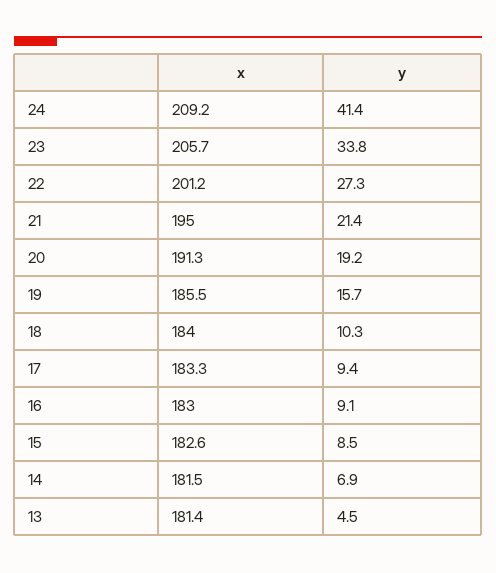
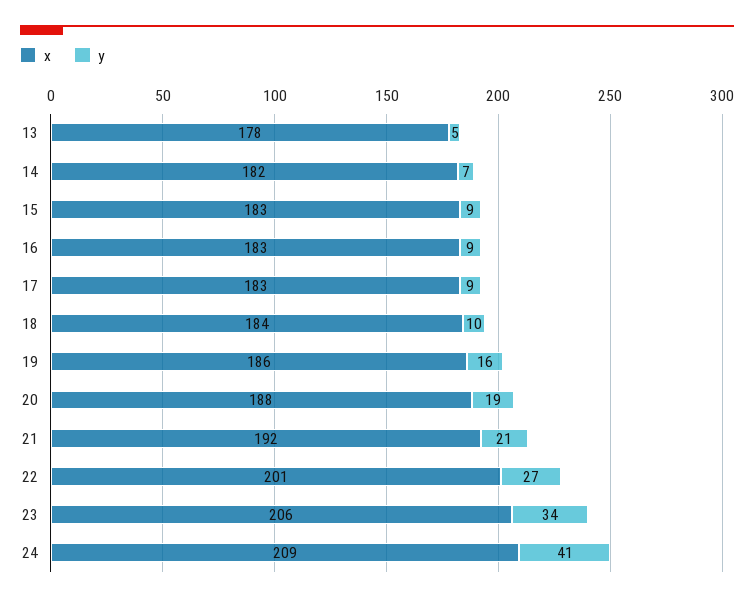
x, 21: 195 -> 192
x, 20: 191.3 -> 188
x, 13: 181.4 -> 178

